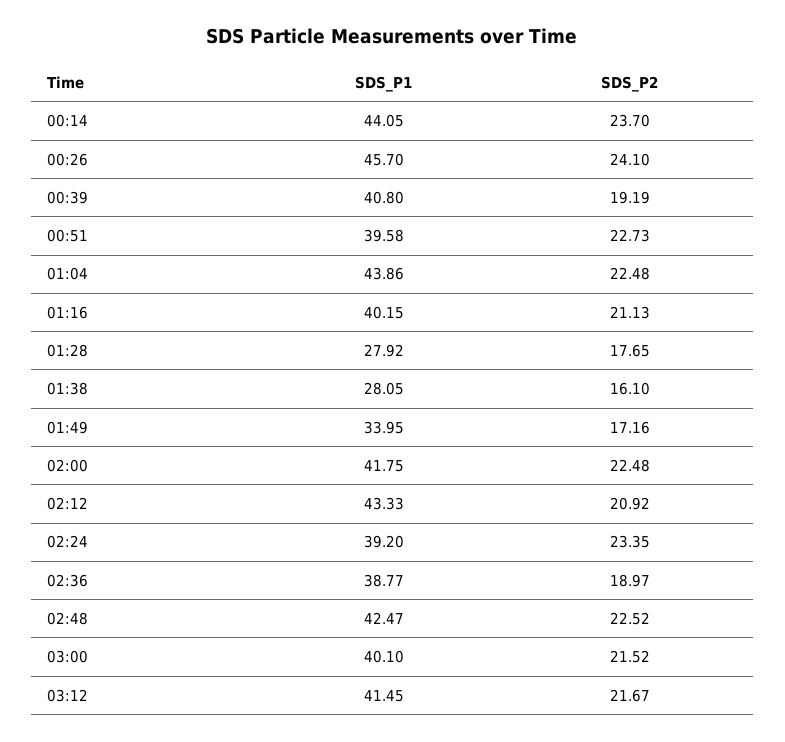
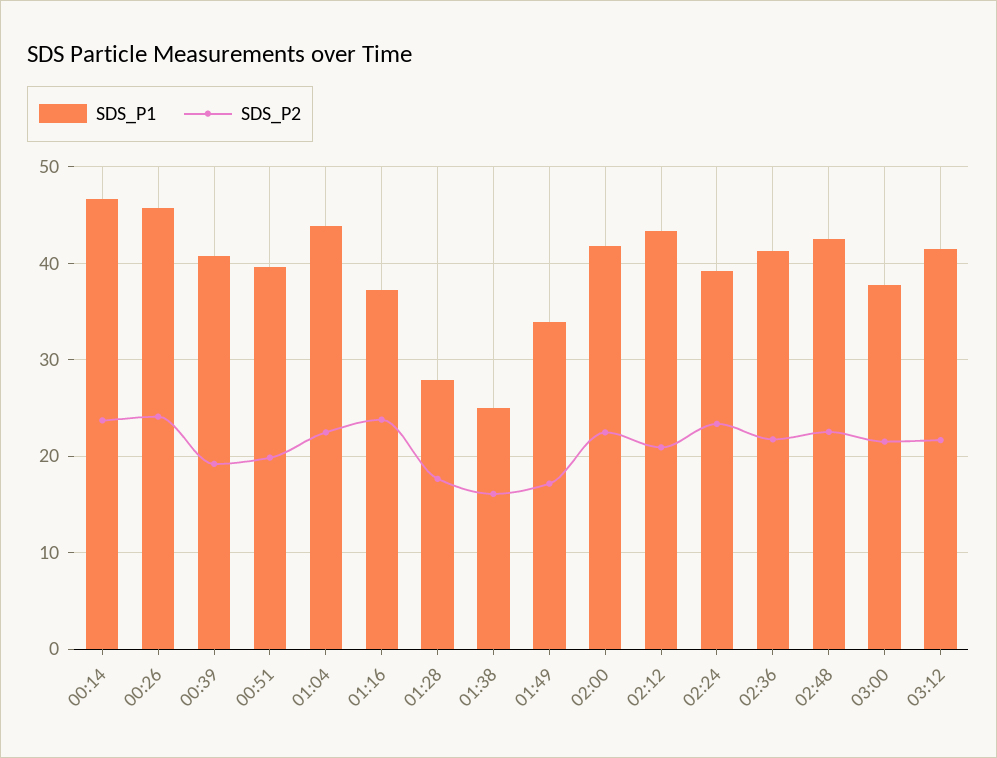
SDS_P1, 00:14: 44.05 -> 47
SDS_P2, 00:51: 22.73 -> 20
SDS_P1, 01:16: 40.15 -> 37
SDS_P2, 01:16: 21.13 -> 24
SDS_P1, 01:38: 28.05 -> 25
SDS_P1, 02:36: 38.77 -> 41
SDS_P2, 02:36: 18.97 -> 22
SDS_P1, 03:00: 40.1 -> 38

